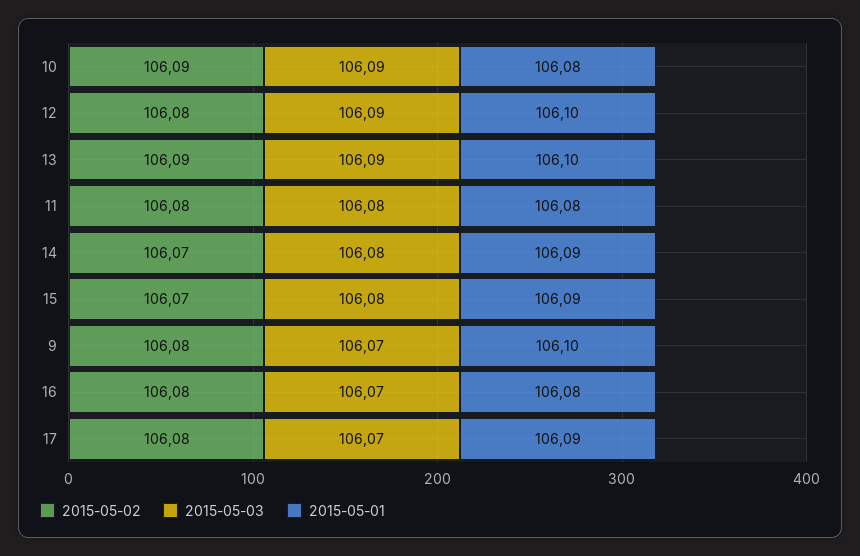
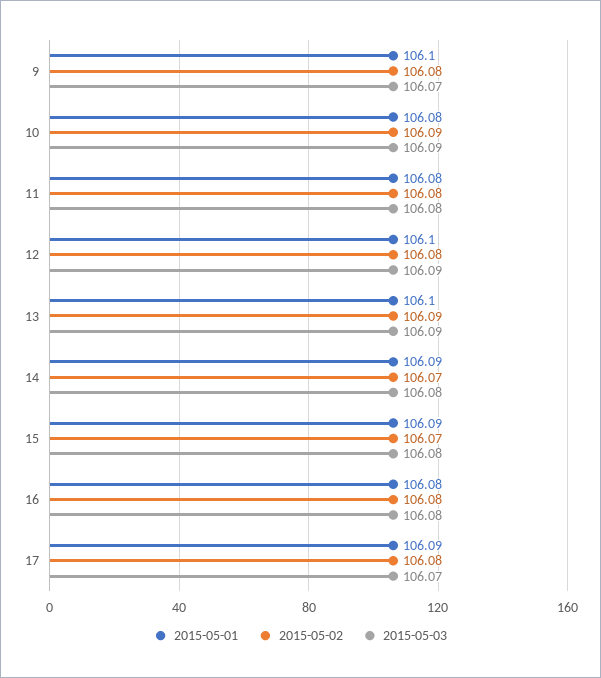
2015-05-03, 16: 106.07 -> 106.08

